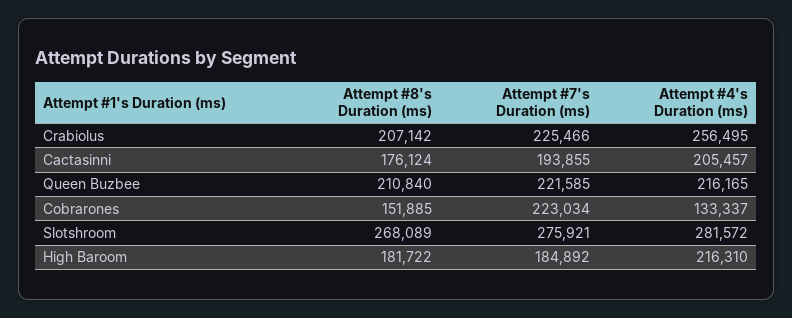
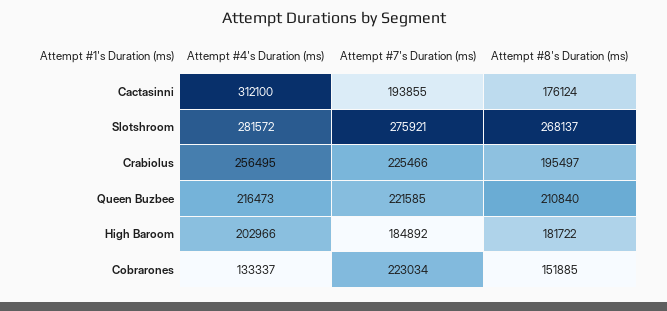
Attempt #8's Duration (ms), Crabiolus: 207142 -> 195497
Attempt #4's Duration (ms), Cactasinni: 205457 -> 312100
Attempt #4's Duration (ms), Queen Buzbee: 216165 -> 216473
Attempt #8's Duration (ms), Slotshroom: 268089 -> 268137
Attempt #4's Duration (ms), High Baroom: 216310 -> 202966

